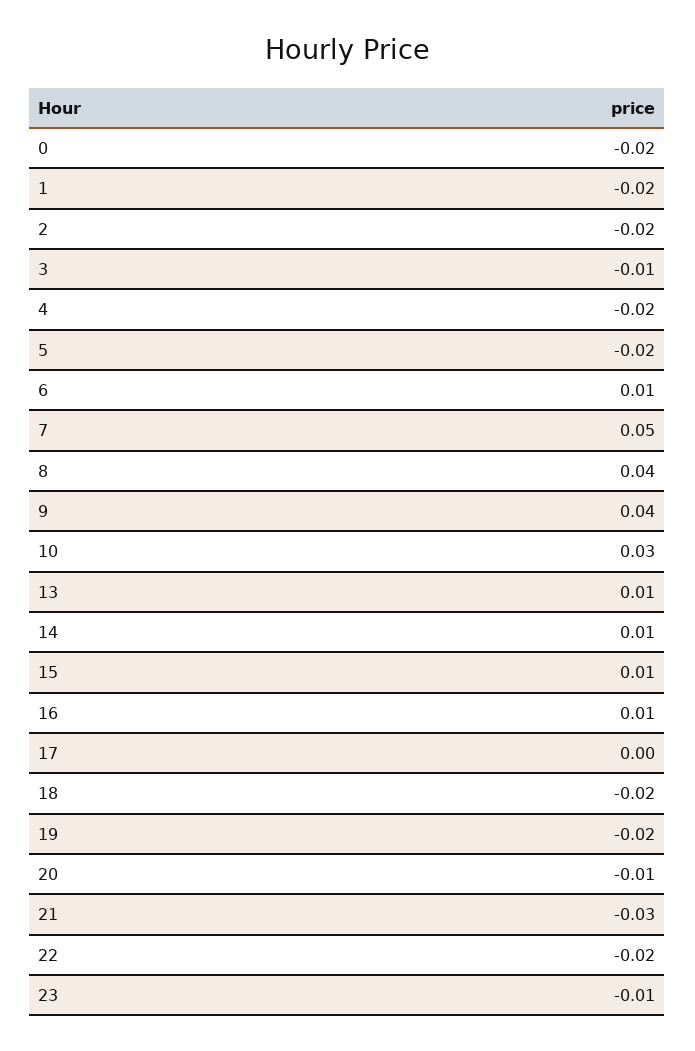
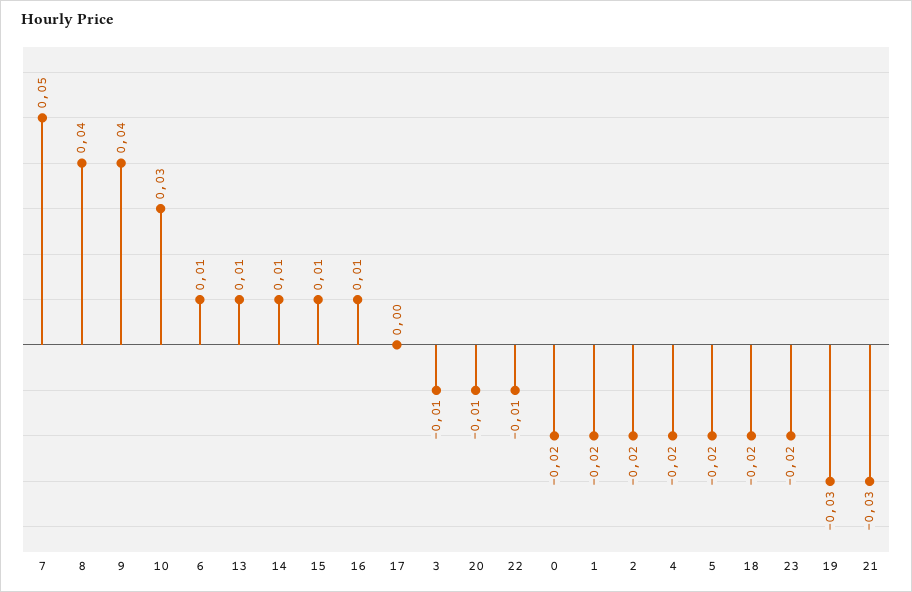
19: -0.02 -> -0.03
22: -0.02 -> -0.01
23: -0.01 -> -0.02

